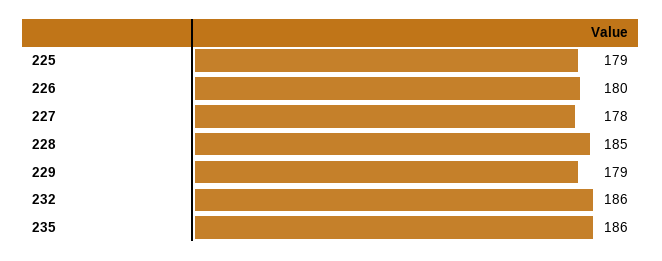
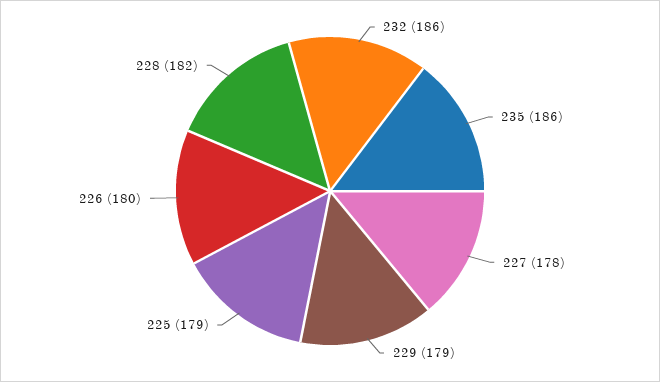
228: 185 -> 182

